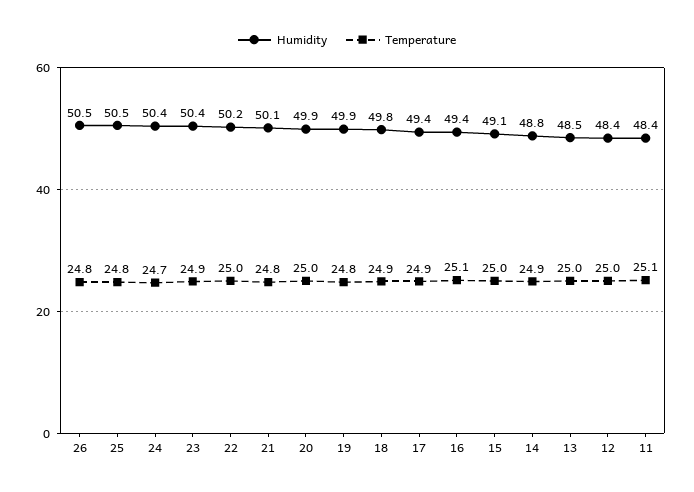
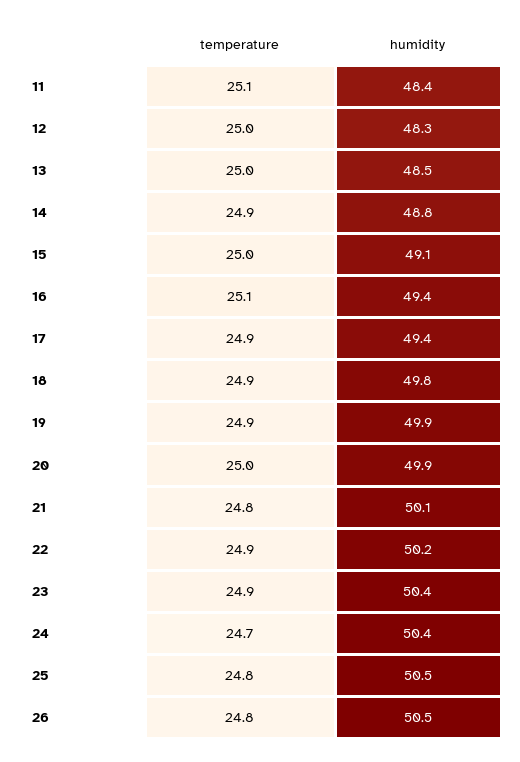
Temperature, 22: 25 -> 24.9
Temperature, 19: 24.8 -> 24.9
Humidity, 12: 48.4 -> 48.3

